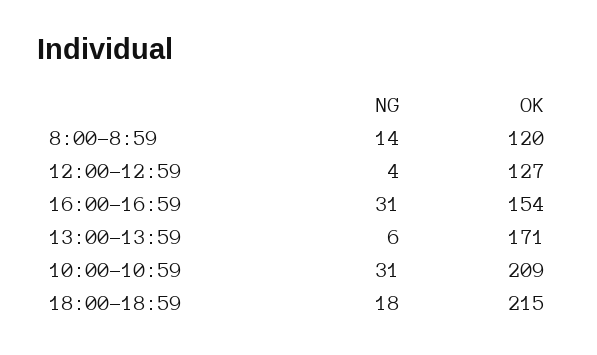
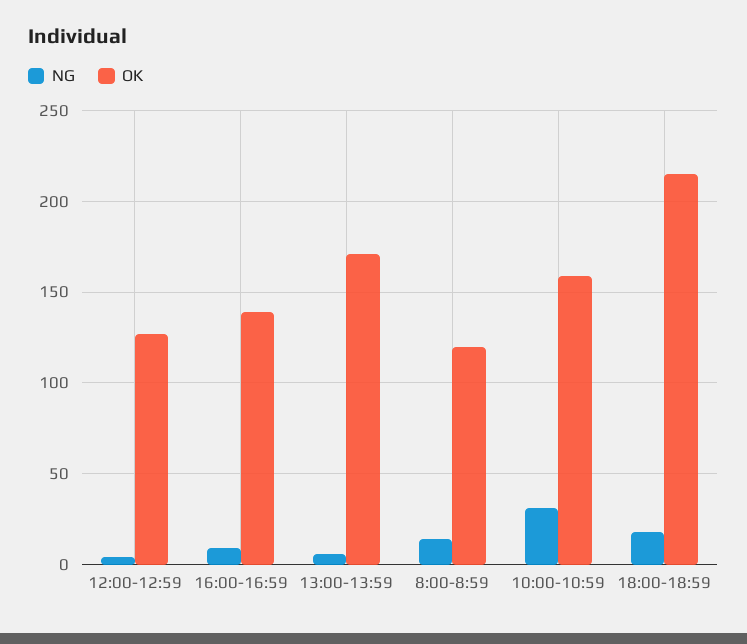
NG, 16:00-16:59: 31 -> 10
OK, 16:00-16:59: 154 -> 140
OK, 10:00-10:59: 209 -> 160

